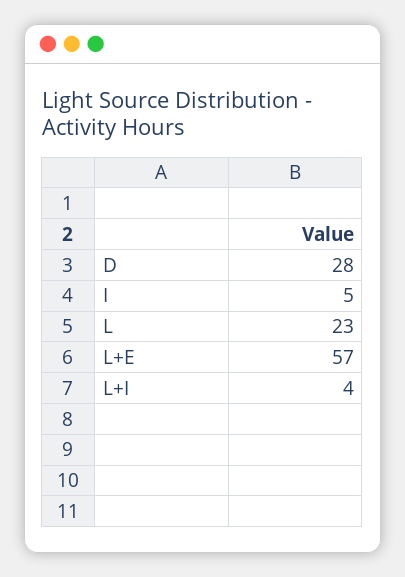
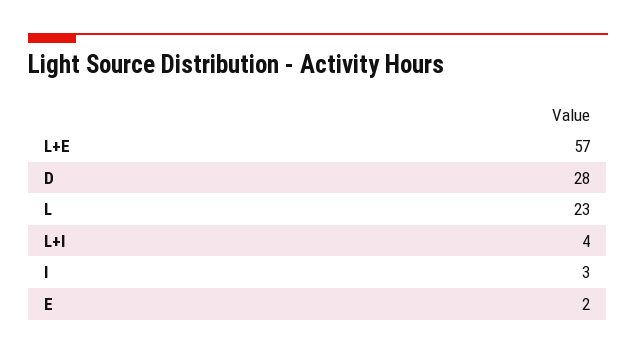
I: 5 -> 3
E: none -> 2

